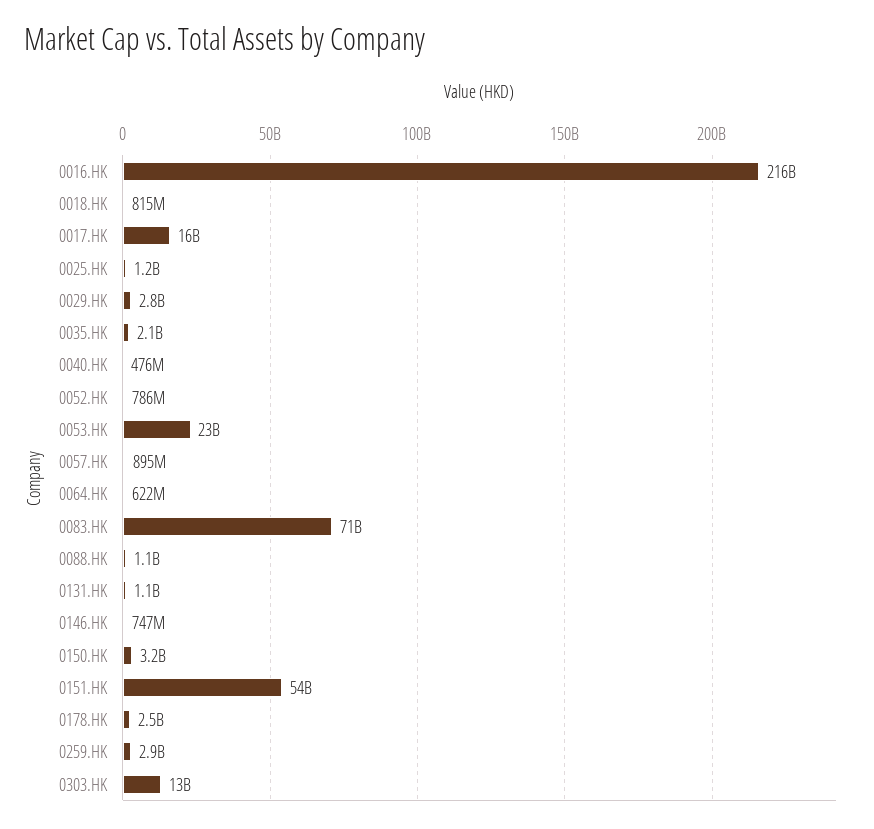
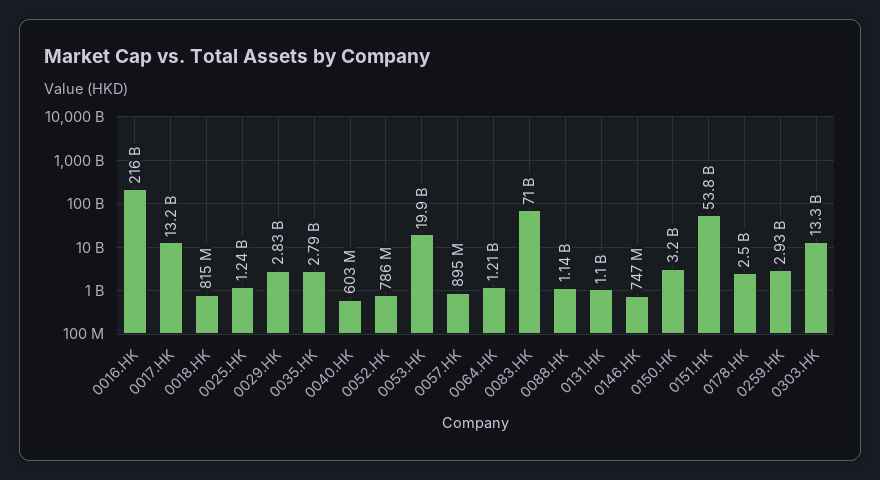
0017.HK: 16000000000 -> 13200000000
0035.HK: 2100000000 -> 2790000000
0040.HK: 476000000 -> 603000000
0053.HK: 23000000000 -> 19900000000
0064.HK: 622000000 -> 1210000000

